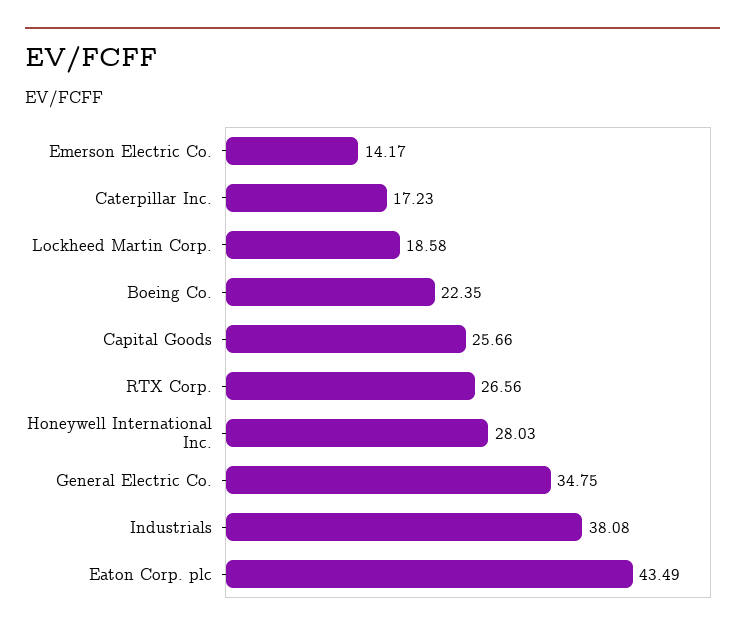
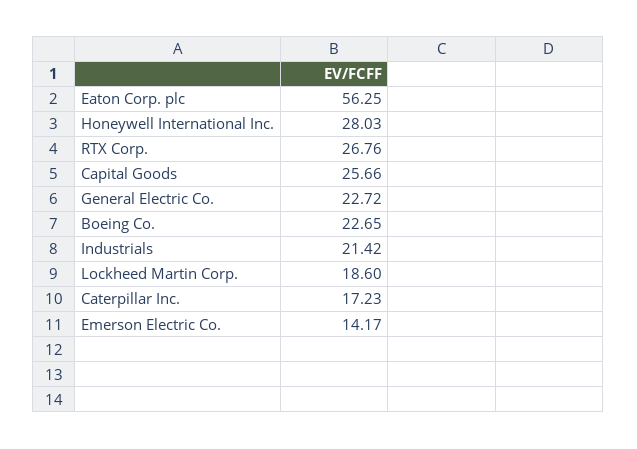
Lockheed Martin Corp.: 18.58 -> 18.6
Boeing Co.: 22.35 -> 22.65
RTX Corp.: 26.56 -> 26.76
General Electric Co.: 34.75 -> 22.72
Industrials: 38.08 -> 21.42
Eaton Corp. plc: 43.49 -> 56.25

